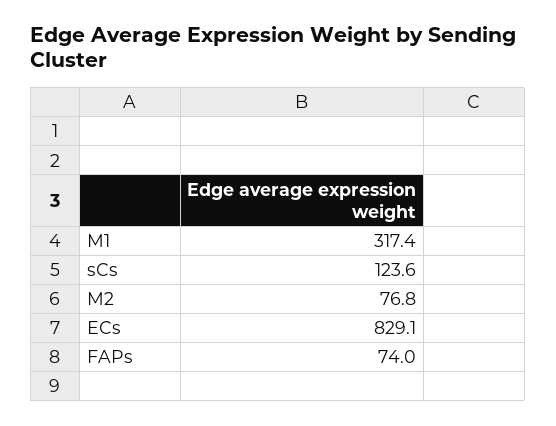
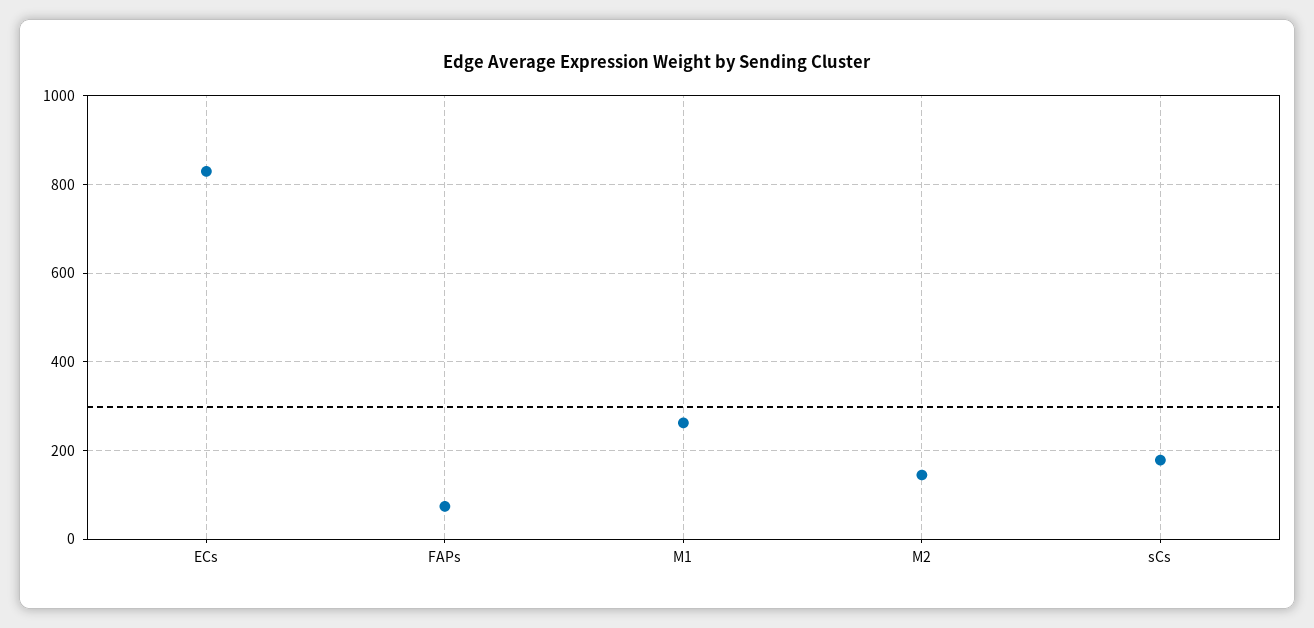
M1: 317.4 -> 260
sCs: 123.6 -> 180
M2: 76.8 -> 140

